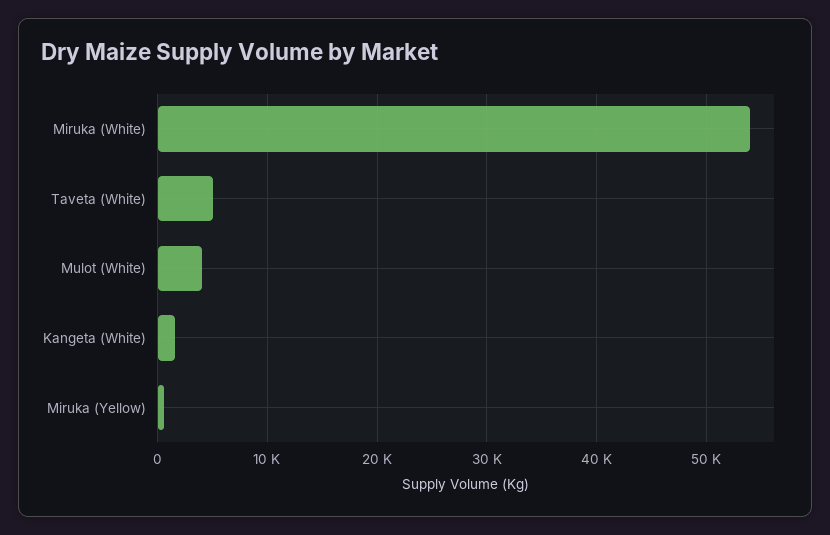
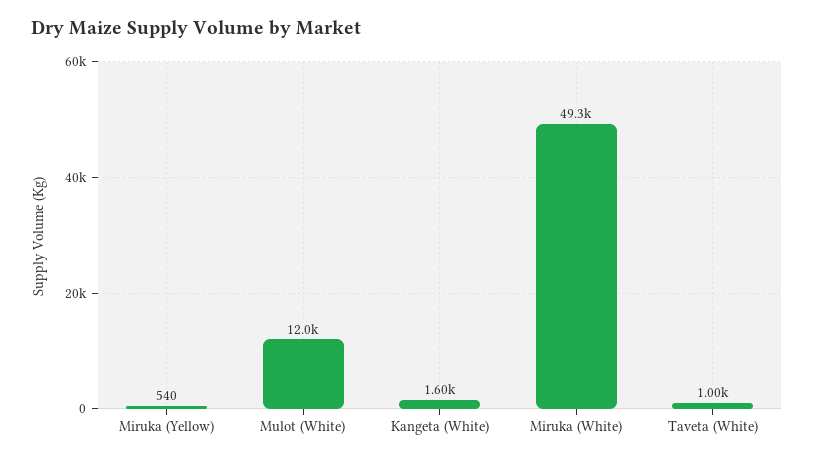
Miruka (White): 54000 -> 49300
Taveta (White): 5000 -> 1000
Mulot (White): 4000 -> 12000

